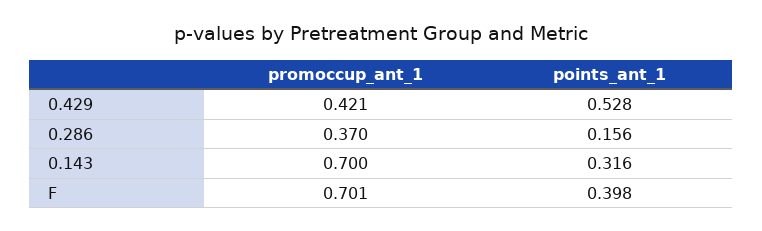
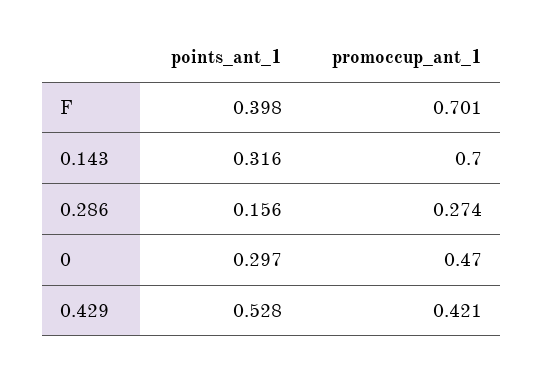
promoccup_ant_1, 0.286: 0.37 -> 0.274
points_ant_1, 0: none -> 0.297
promoccup_ant_1, 0: none -> 0.47

